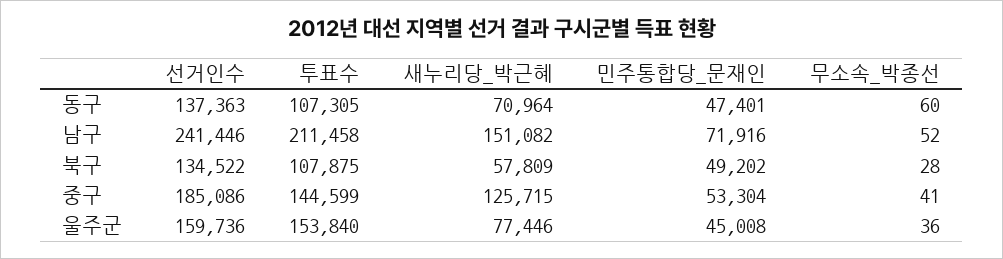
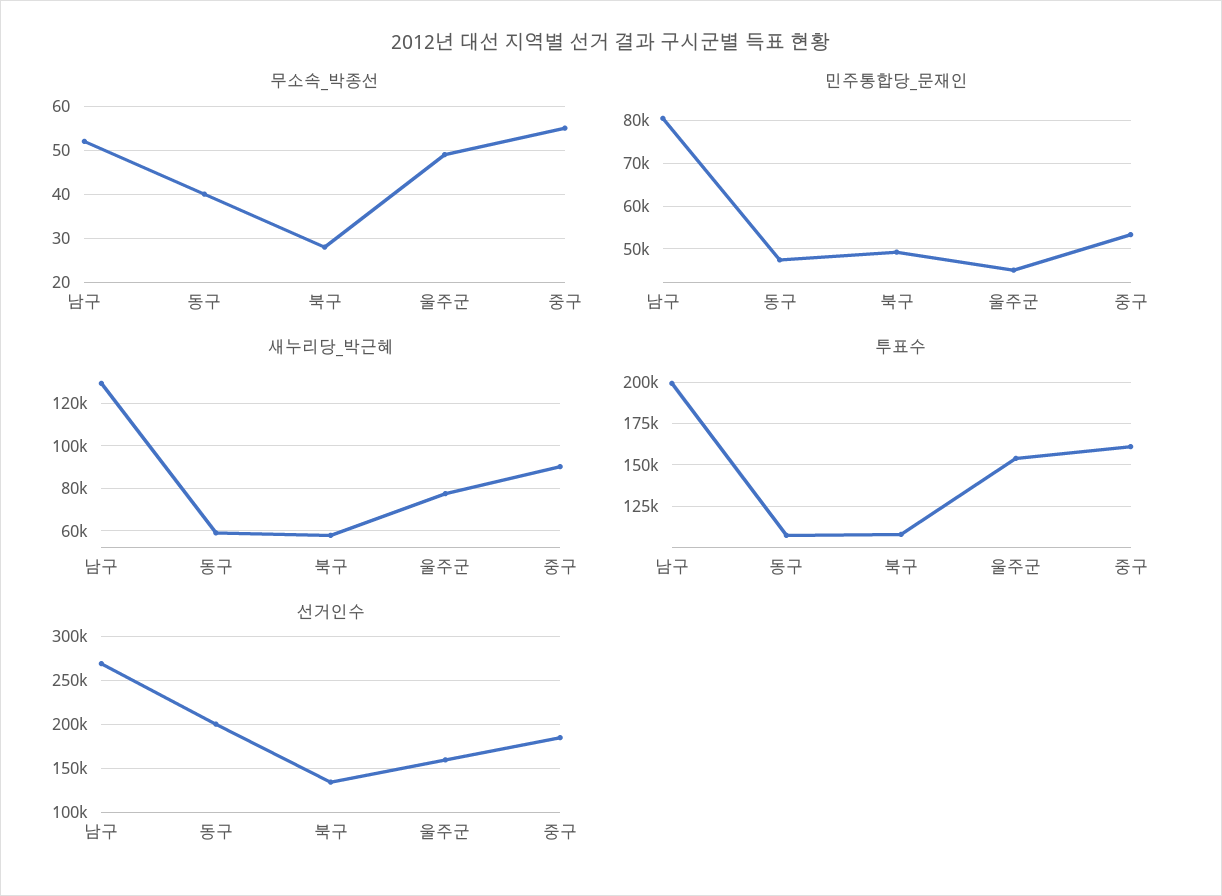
선거인수, 동구: 137363 -> 200000
새누리당_박근혜, 동구: 70964 -> 60000
무소속_박종선, 동구: 60 -> 40
선거인수, 남구: 241446 -> 270000
투표수, 남구: 211458 -> 200000
새누리당_박근혜, 남구: 151082 -> 130000
민주통합당_문재인, 남구: 71916 -> 80000
투표수, 중구: 144599 -> 160000
새누리당_박근혜, 중구: 125715 -> 90000
무소속_박종선, 중구: 41 -> 55
무소속_박종선, 울주군: 36 -> 50

